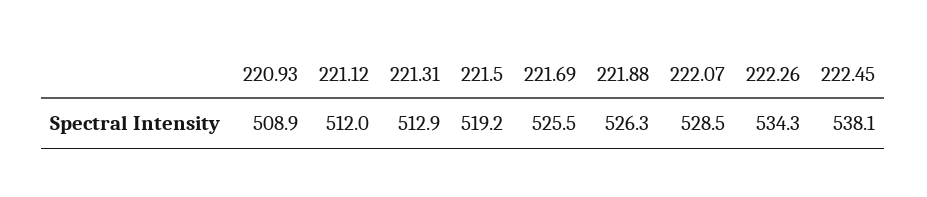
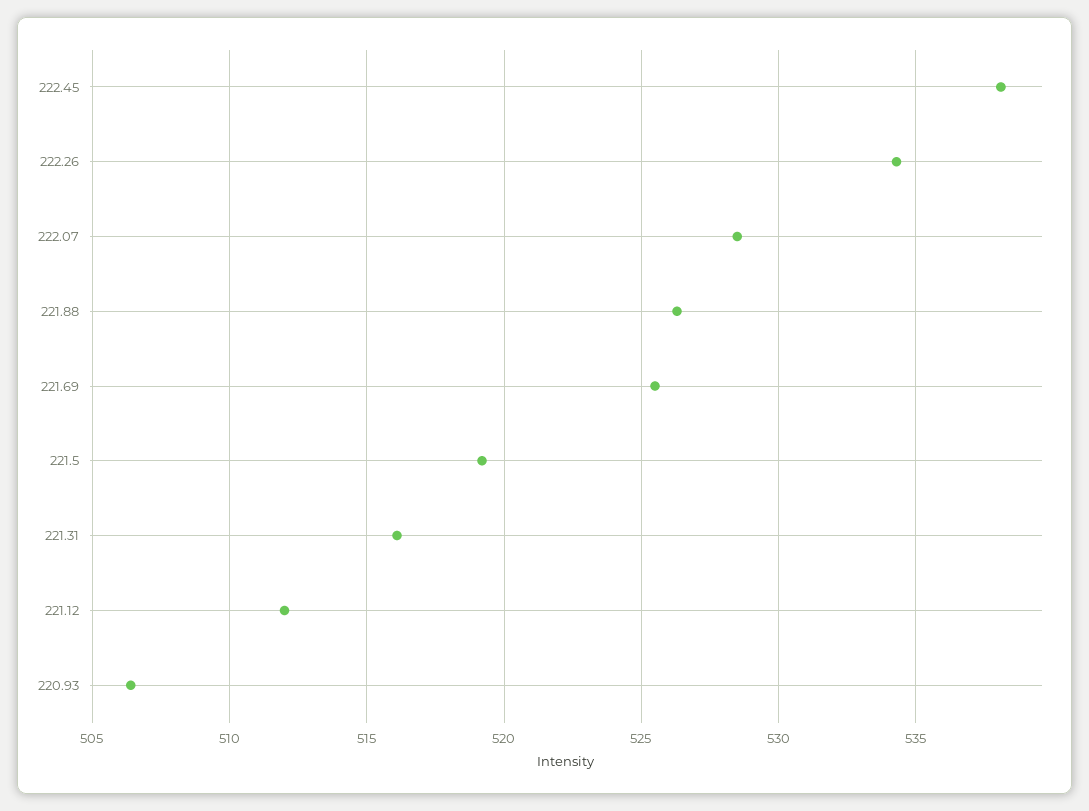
220.93: 508.9 -> 506.5
221.31: 512.9 -> 516

